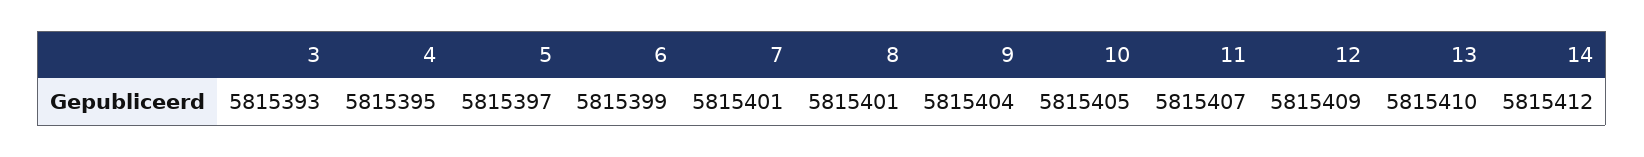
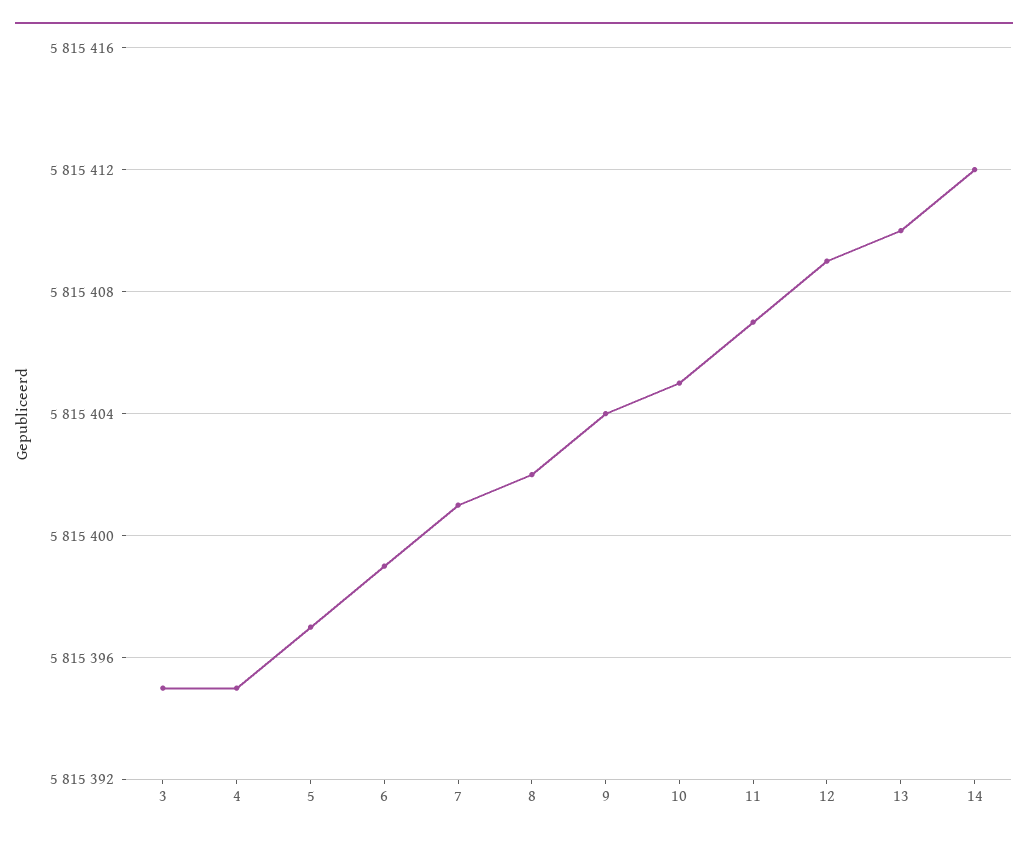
3: 5815393 -> 5815395
8: 5815401 -> 5815402

